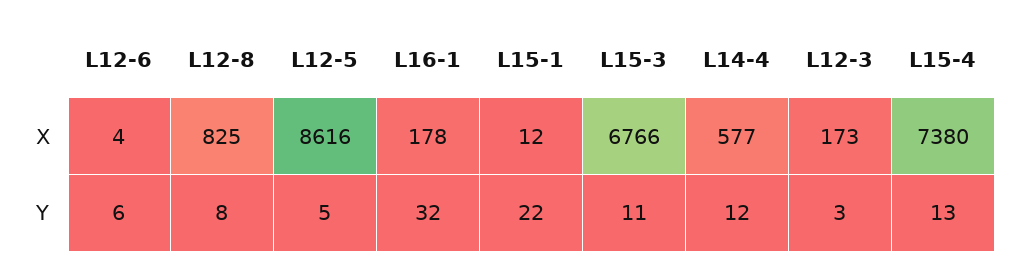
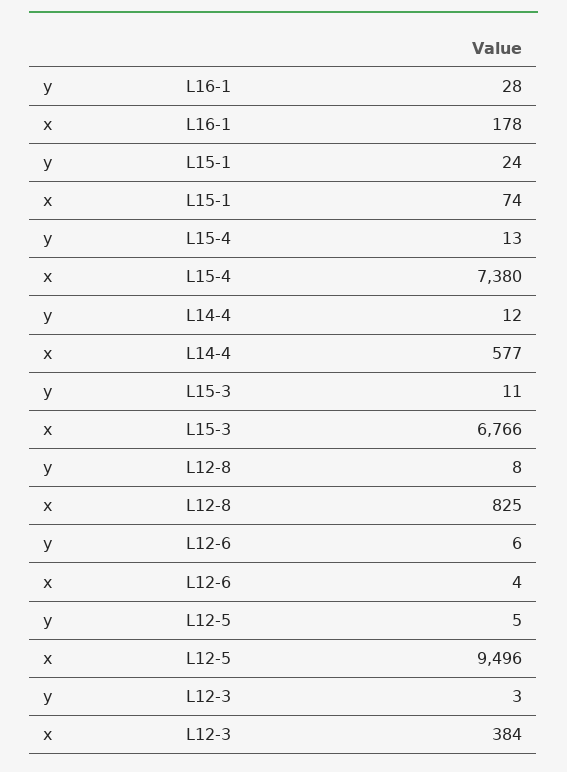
L12-5, X: 8616 -> 9496
L15-1, X: 12 -> 74
L12-3, X: 173 -> 384
L16-1, Y: 32 -> 28
L15-1, Y: 22 -> 24

